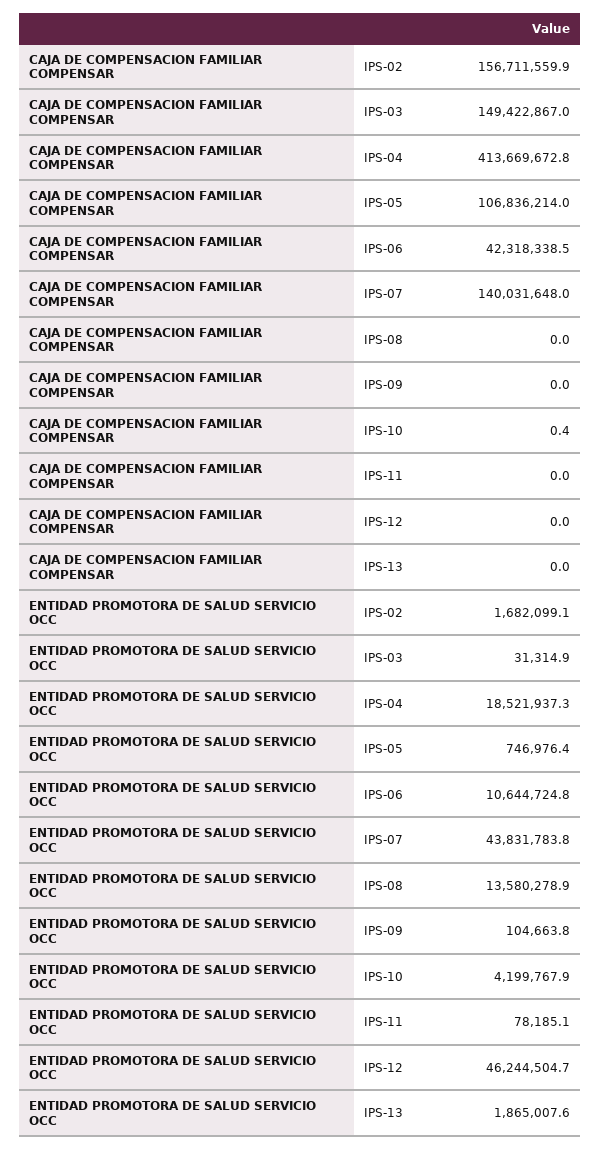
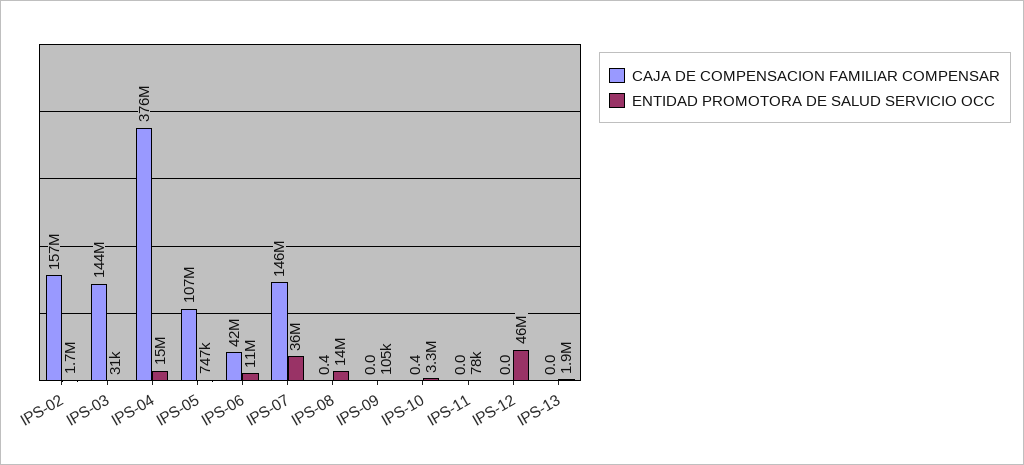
CAJA DE COMPENSACION FAMILIAR COMPENSAR, IPS-03: 149422867 -> 144000000
CAJA DE COMPENSACION FAMILIAR COMPENSAR, IPS-04: 413669672.8 -> 376000000
CAJA DE COMPENSACION FAMILIAR COMPENSAR, IPS-07: 140031648 -> 146000000
CAJA DE COMPENSACION FAMILIAR COMPENSAR, IPS-08: 0 -> 0.4
ENTIDAD PROMOTORA DE SALUD SERVICIO OCC, IPS-04: 18521937.3 -> 15000000
ENTIDAD PROMOTORA DE SALUD SERVICIO OCC, IPS-07: 43831783.8 -> 36000000
ENTIDAD PROMOTORA DE SALUD SERVICIO OCC, IPS-10: 4199767.9 -> 3300000

